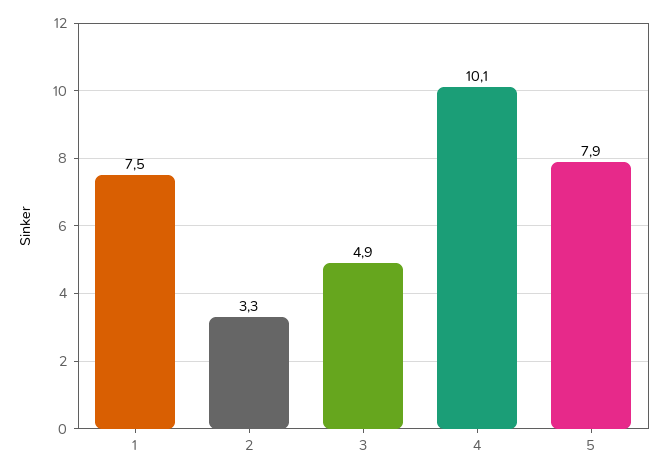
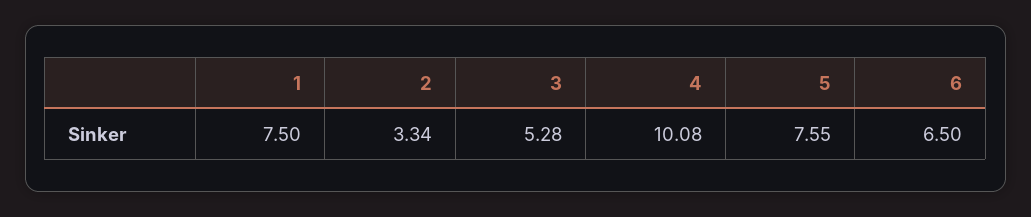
3: 4.9 -> 5.28
5: 7.9 -> 7.55
6: none -> 6.5

